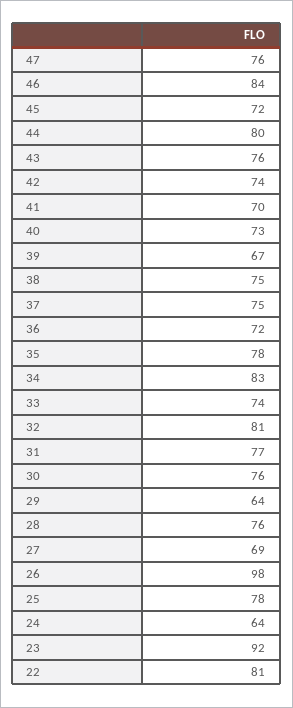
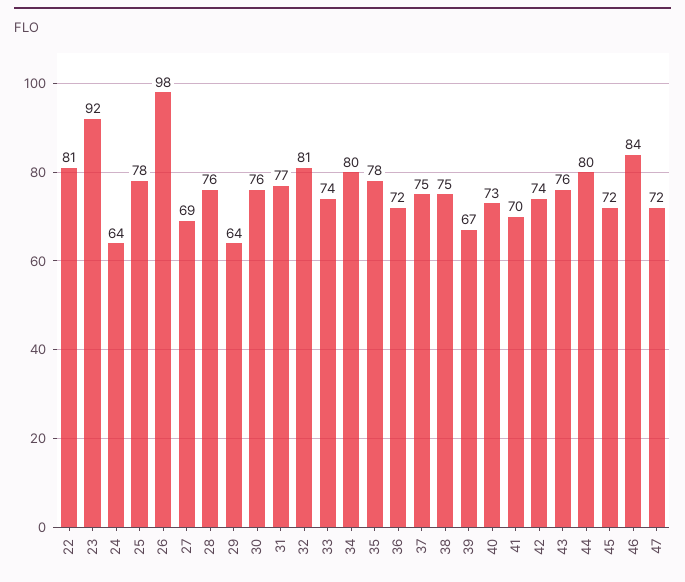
47: 76 -> 72
34: 83 -> 80

